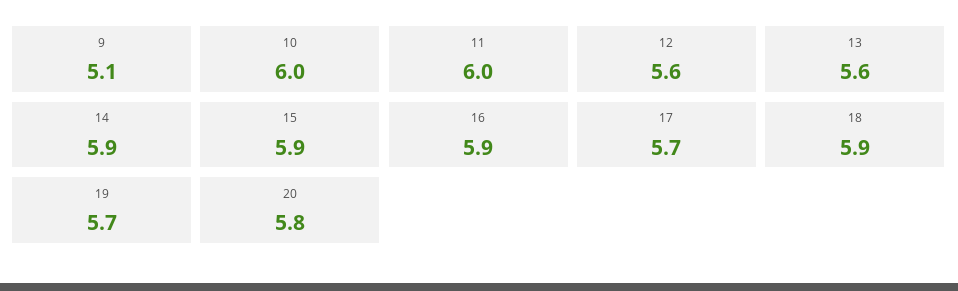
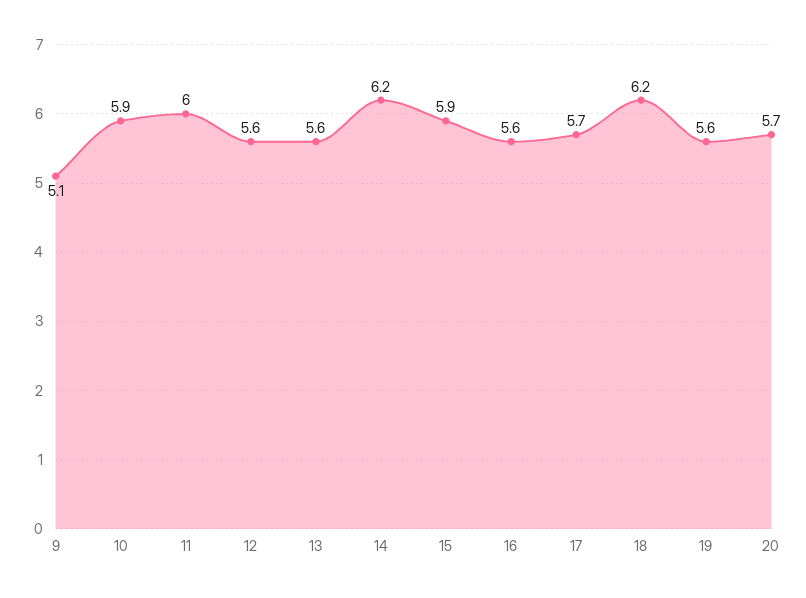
10: 6 -> 5.9
14: 5.9 -> 6.2
16: 5.9 -> 5.6
18: 5.9 -> 6.2
19: 5.7 -> 5.6
20: 5.8 -> 5.7

